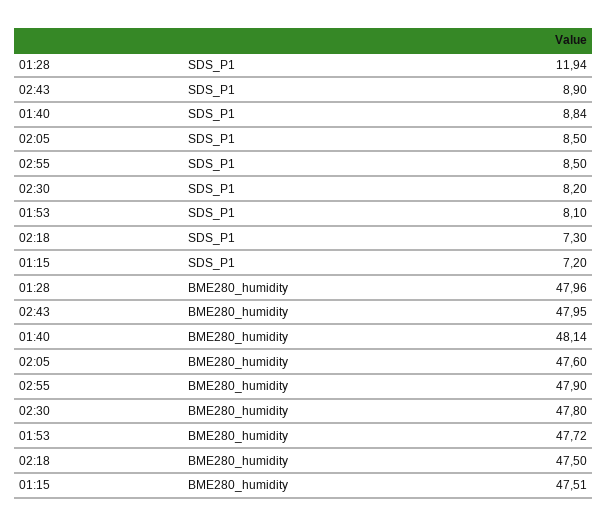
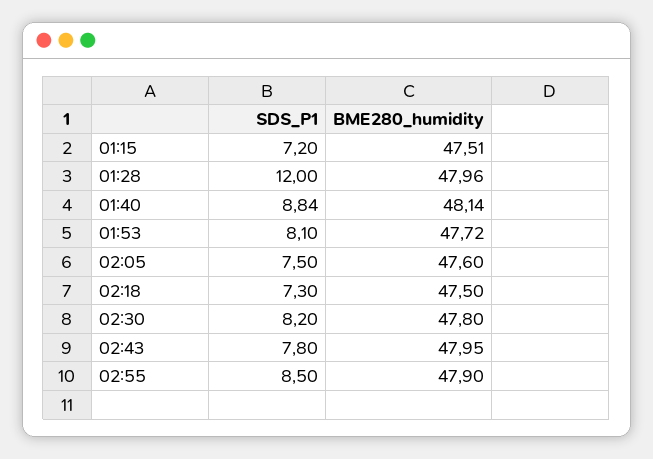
01:28, SDS_P1: 11.94 -> 12
02:43, SDS_P1: 8.9 -> 7.8
02:05, SDS_P1: 8.5 -> 7.5

